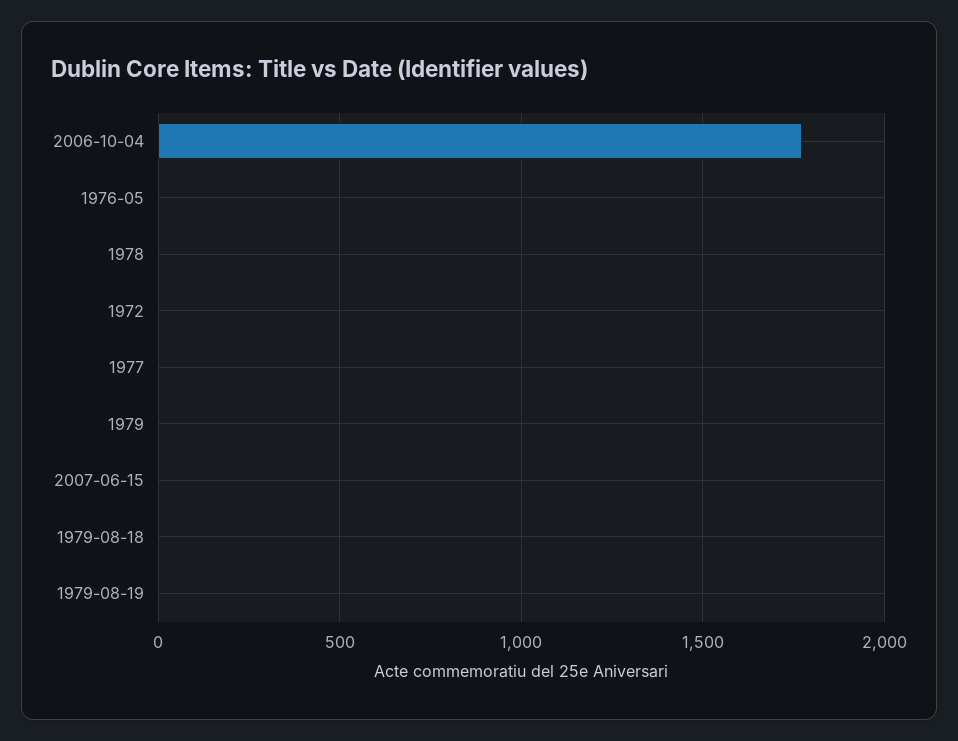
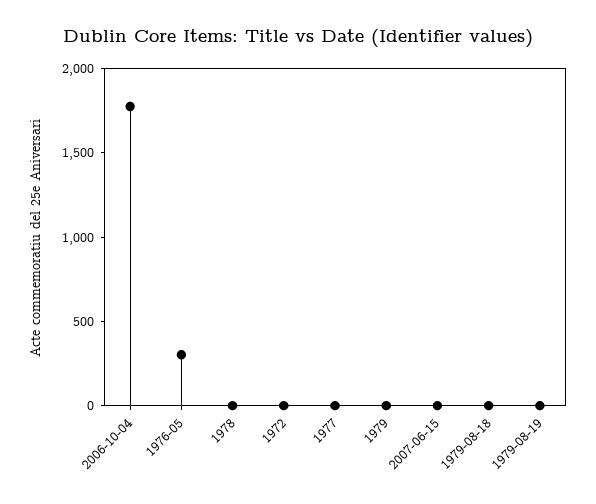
1976-05: 0 -> 300

